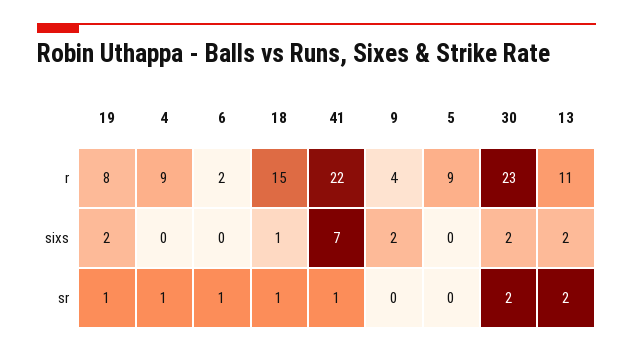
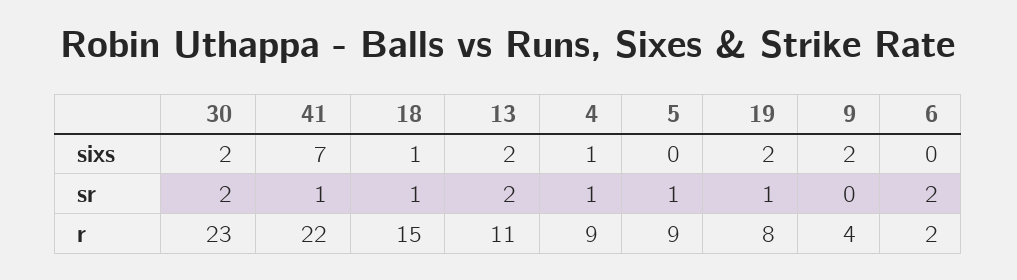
4, sixs: 0 -> 1
6, sr: 1 -> 2
5, sr: 0 -> 1

